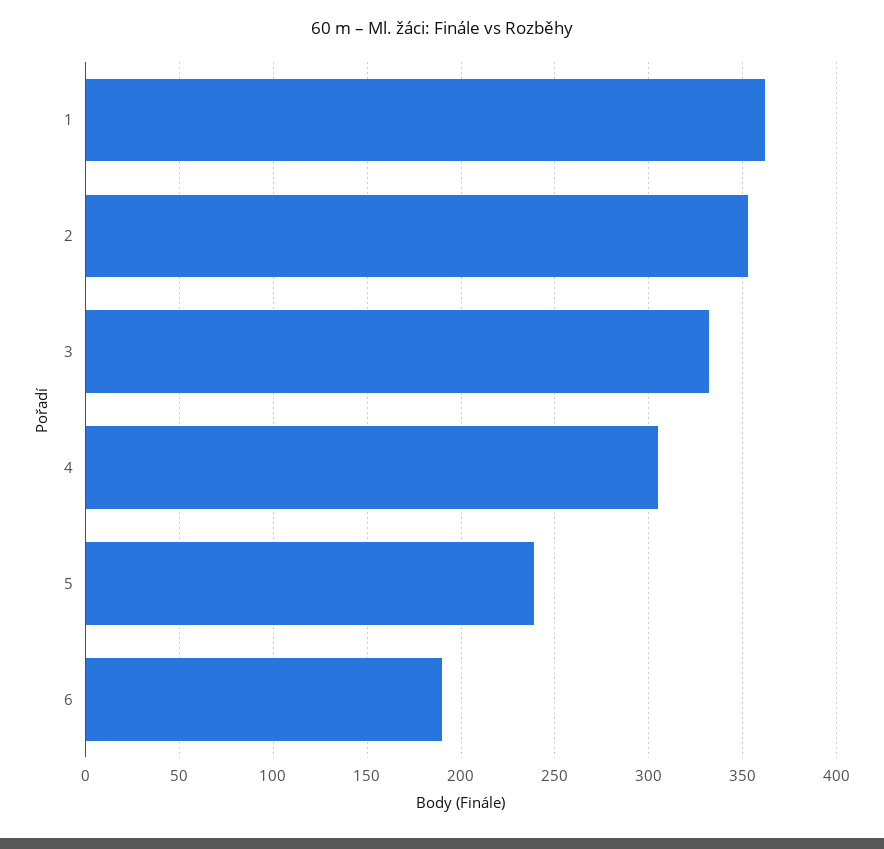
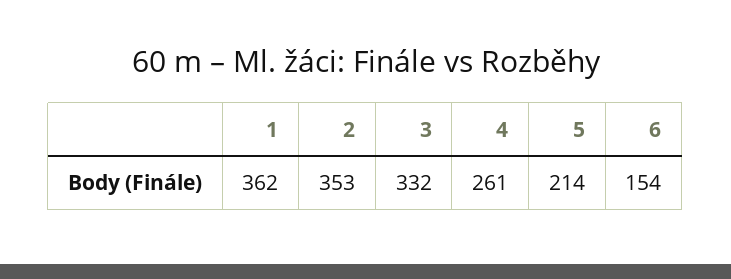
4: 305 -> 261
5: 240 -> 214
6: 190 -> 154

